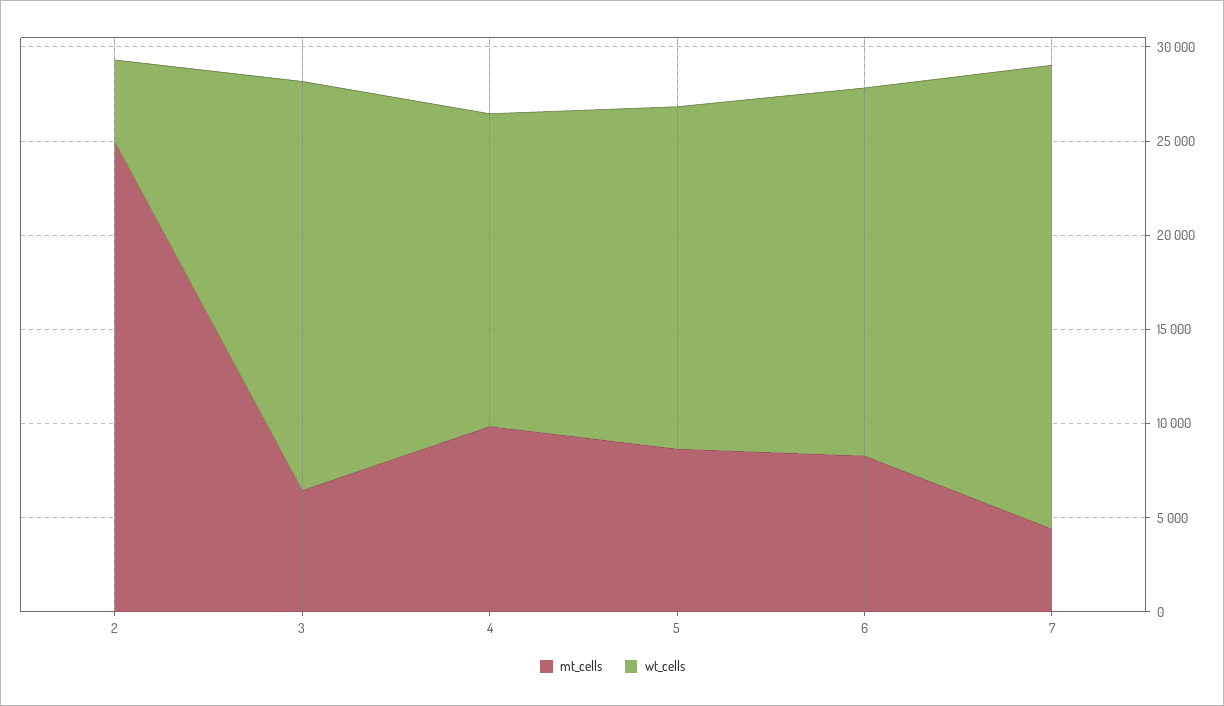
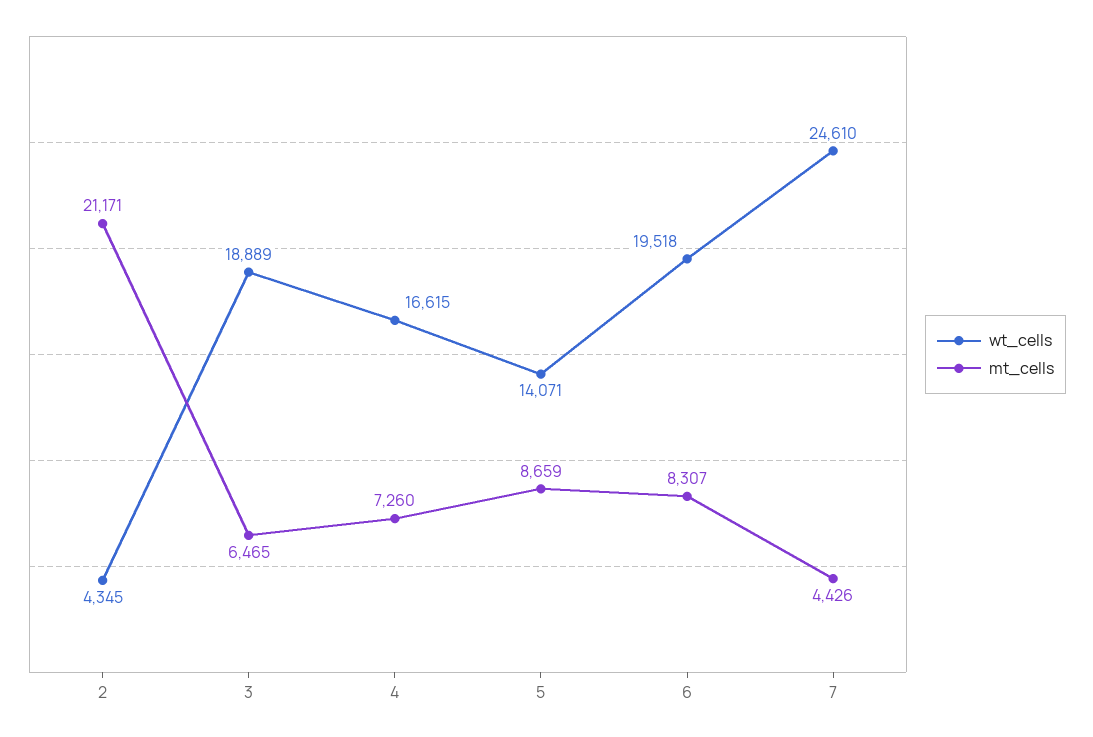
mt_cells, 2: 25000 -> 21171
wt_cells, 3: 22000 -> 18889
mt_cells, 4: 10000 -> 7260
wt_cells, 5: 18000 -> 14071

